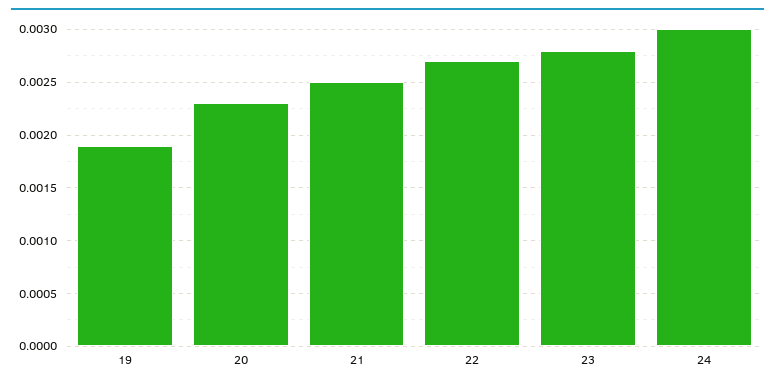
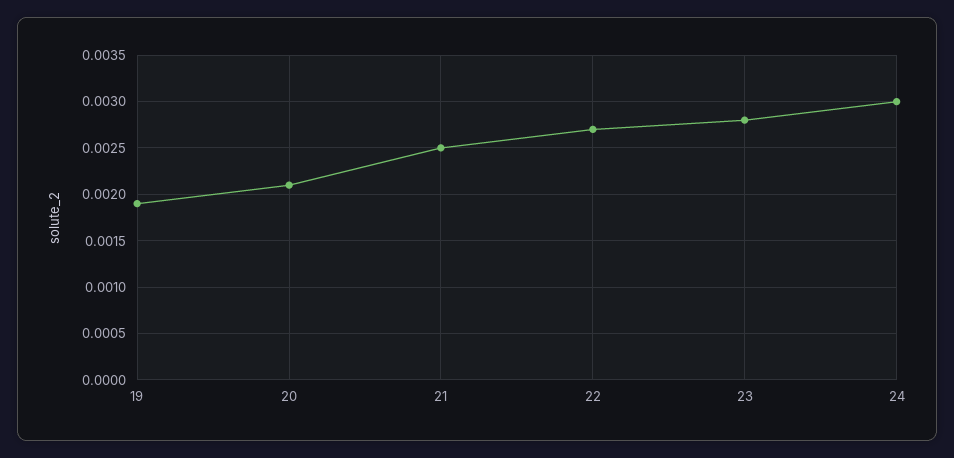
20: 0.0023 -> 0.0021

